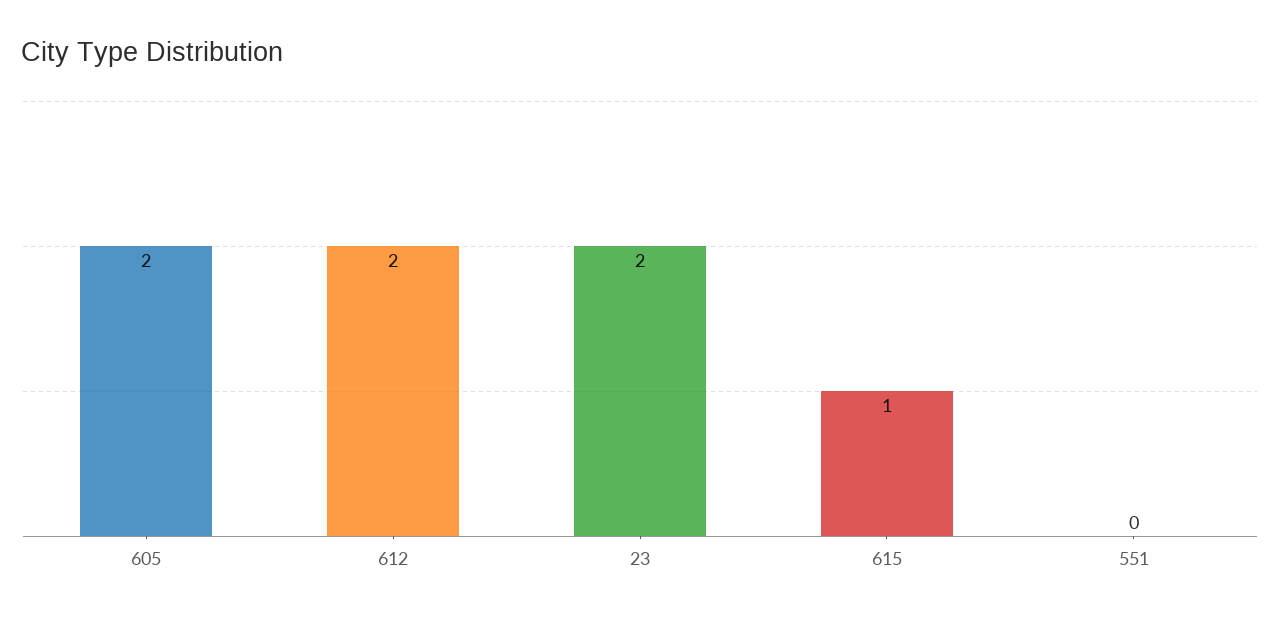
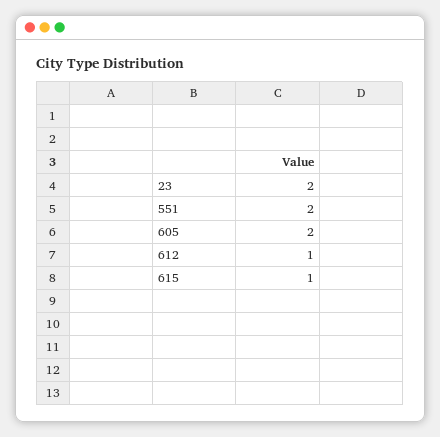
612: 2 -> 1
551: 0 -> 2

